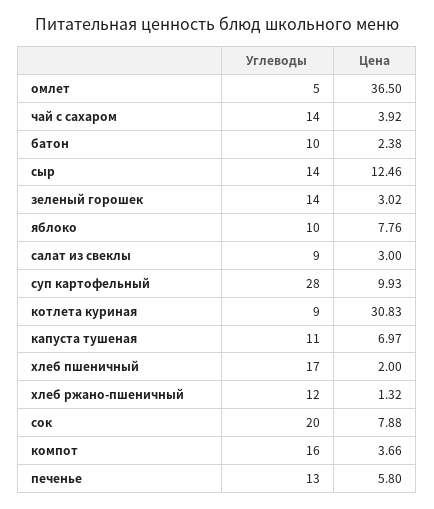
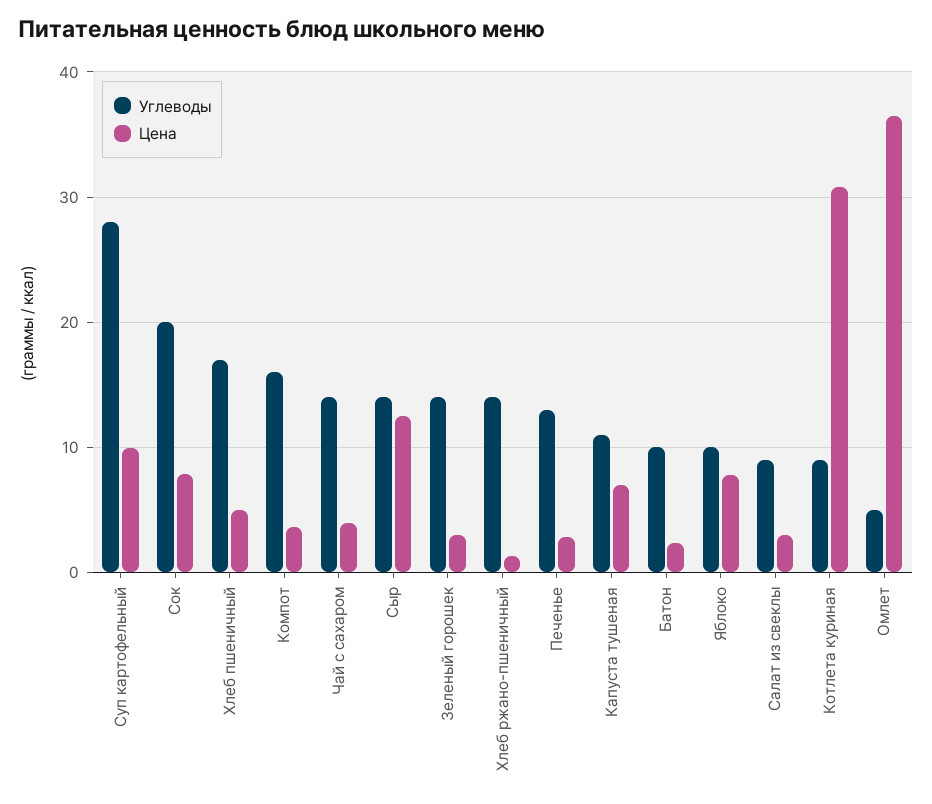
Цена, хлеб пшеничный: 2 -> 5
Углеводы, хлеб ржано-пшеничный: 12 -> 14
Цена, печенье: 5.8 -> 3

